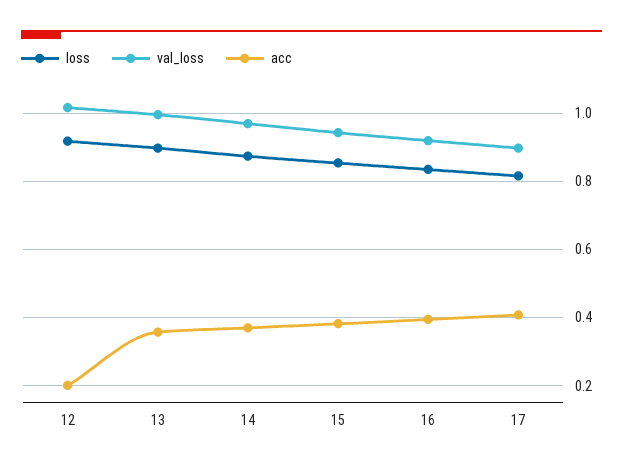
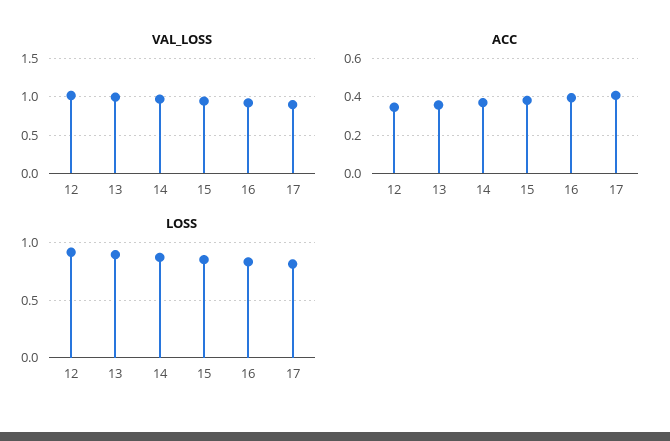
acc, 12: 0.2 -> 0.35

